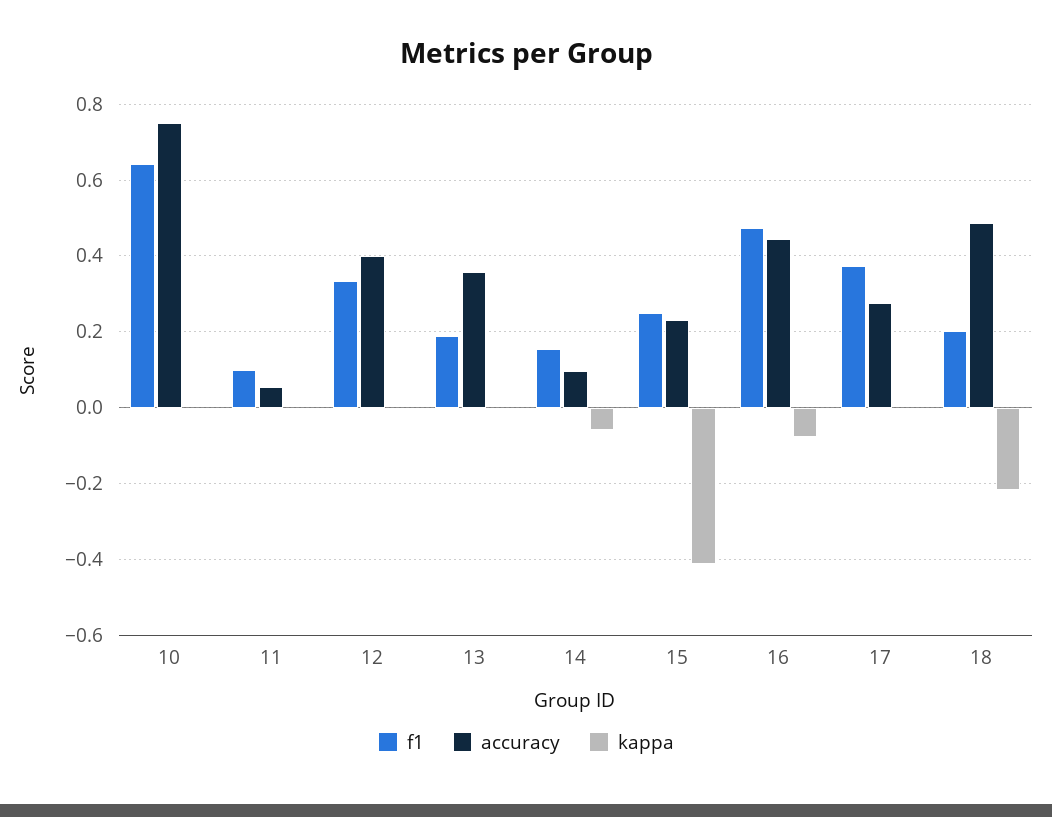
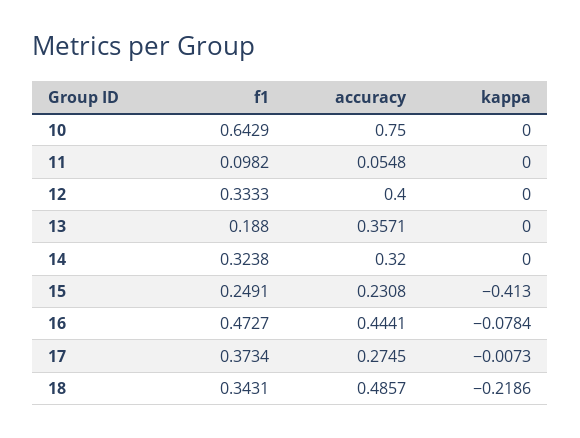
f1, 14: 0.16 -> 0.3238
accuracy, 14: 0.1 -> 0.32
kappa, 14: -0.06 -> 0
f1, 18: 0.2 -> 0.3431

